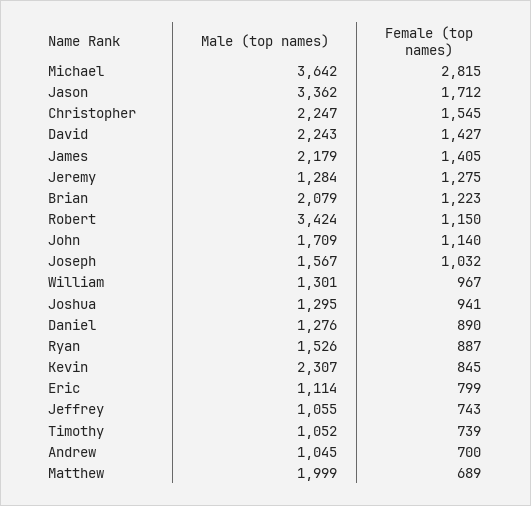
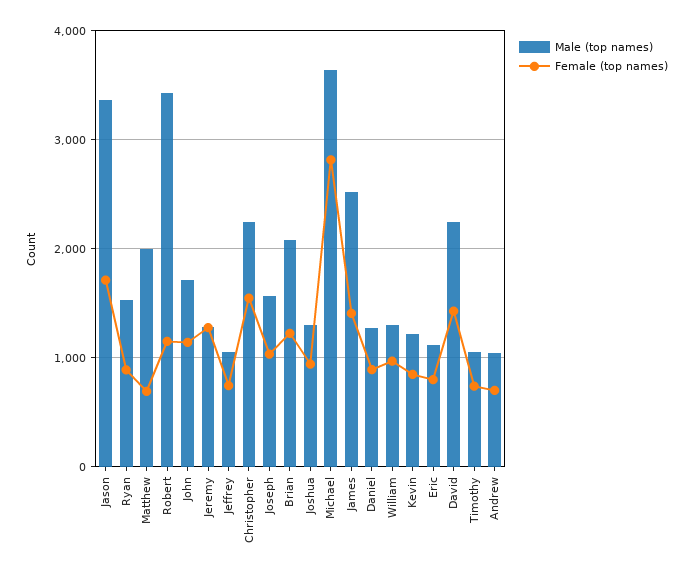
Male (top names), James: 2179 -> 2500
Male (top names), Kevin: 2307 -> 1200

